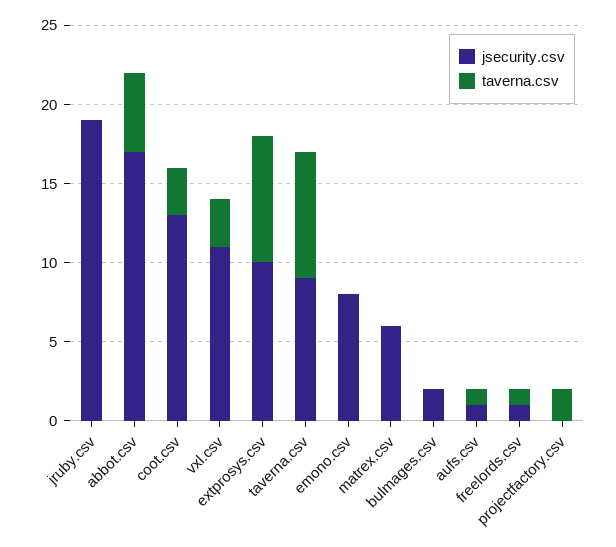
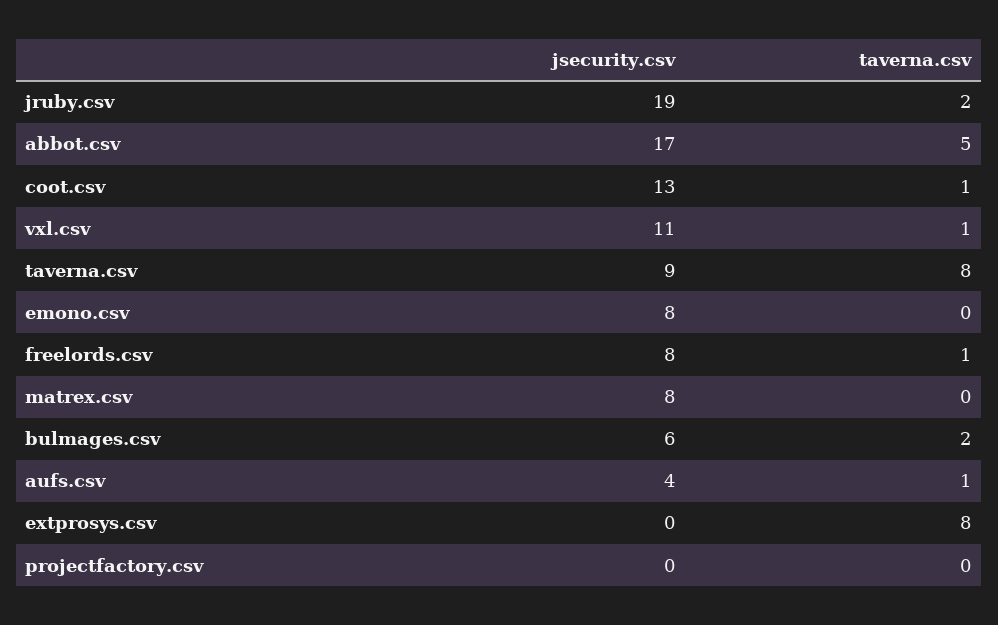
taverna.csv, jruby.csv: 0 -> 2
taverna.csv, coot.csv: 3 -> 1
taverna.csv, vxl.csv: 3 -> 1
jsecurity.csv, extprosys.csv: 10 -> 0
jsecurity.csv, matrex.csv: 6 -> 8
jsecurity.csv, bulmages.csv: 2 -> 6
taverna.csv, bulmages.csv: 0 -> 2
jsecurity.csv, aufs.csv: 1 -> 4
jsecurity.csv, freelords.csv: 1 -> 8
taverna.csv, projectfactory.csv: 2 -> 0

